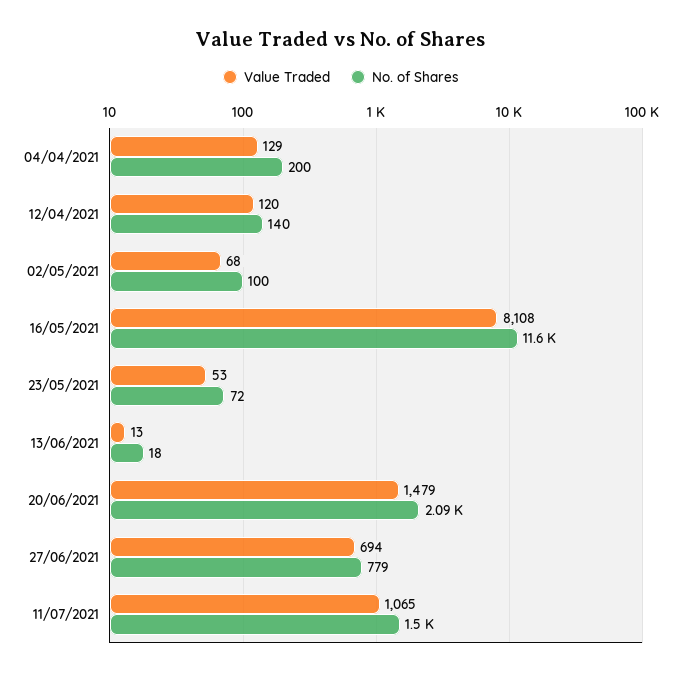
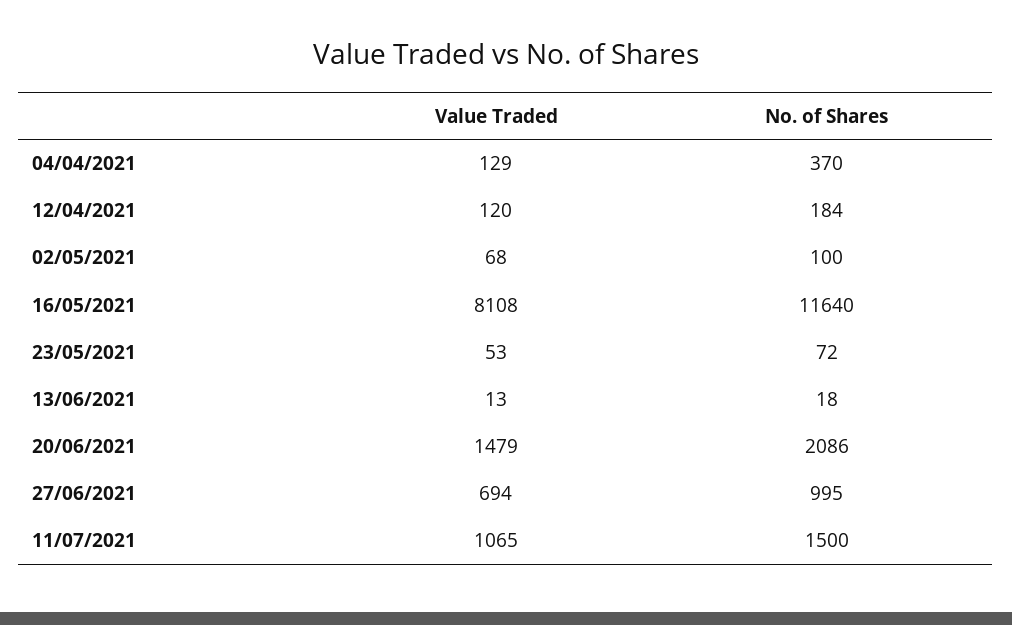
No. of Shares, 04/04/2021: 200 -> 370
No. of Shares, 12/04/2021: 140 -> 184
No. of Shares, 27/06/2021: 779 -> 995

